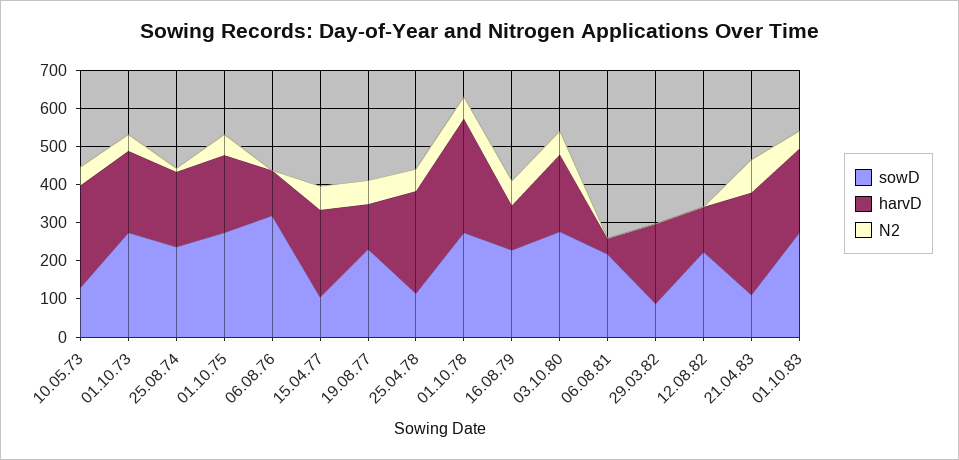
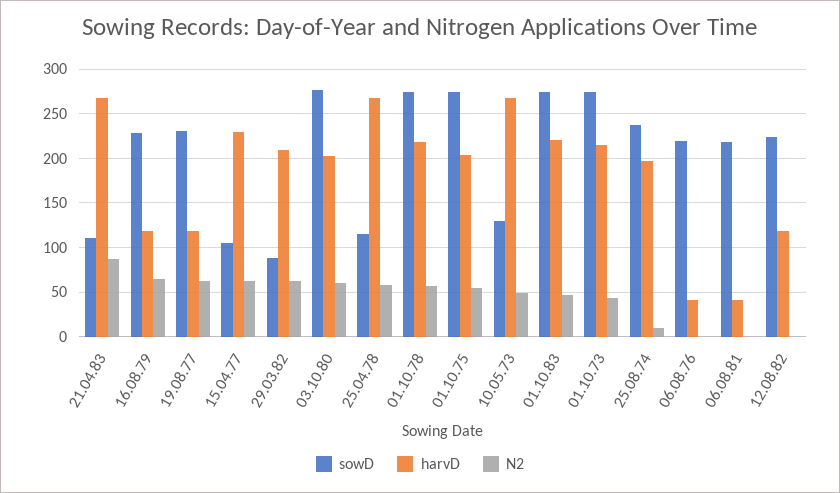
sowD, 06.08.76: 325 -> 220
harvD, 06.08.76: 125 -> 40
harvD, 01.10.78: 300 -> 220
N2, 29.03.82: 0 -> 60

